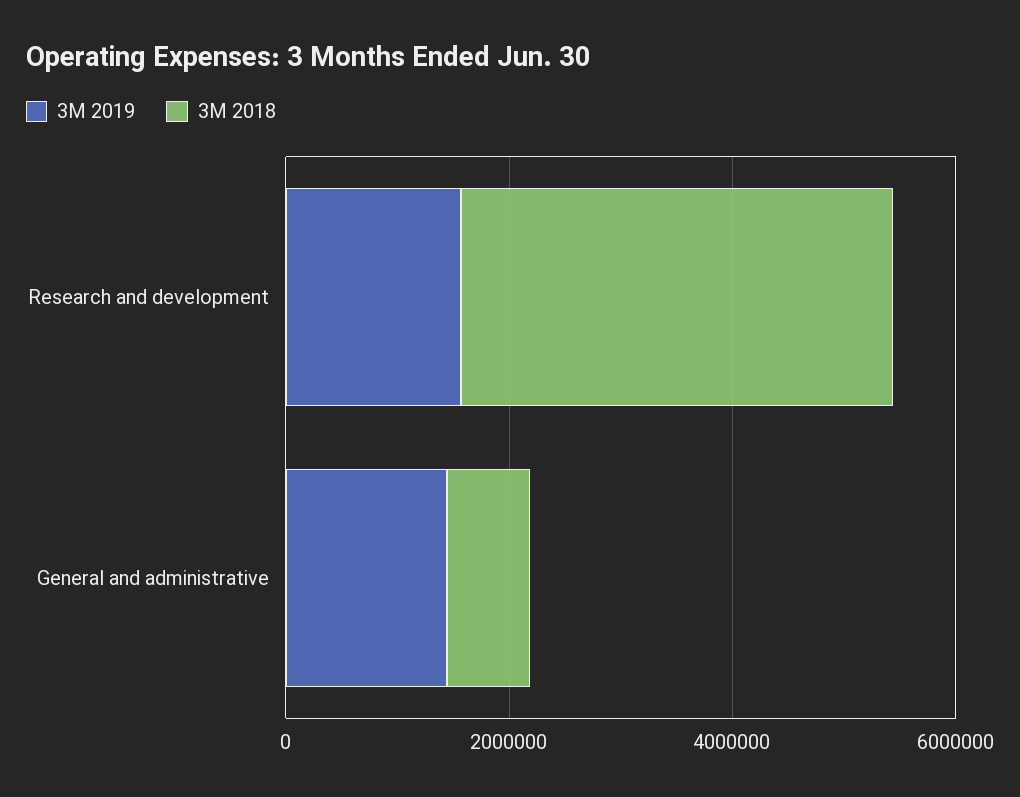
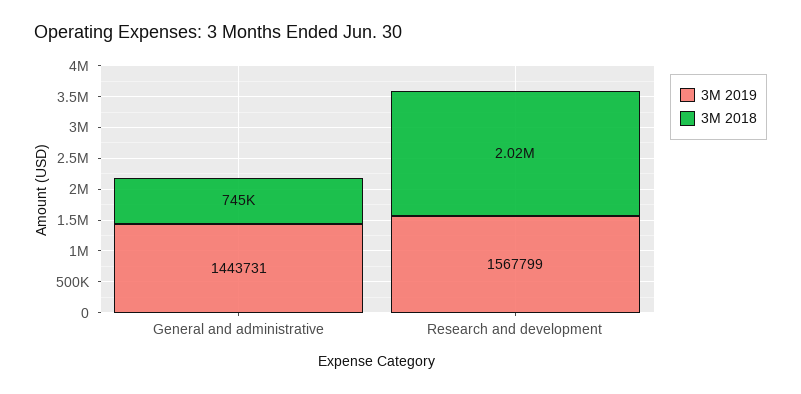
3M 2018, Research and development: 4000000 -> 2020000

